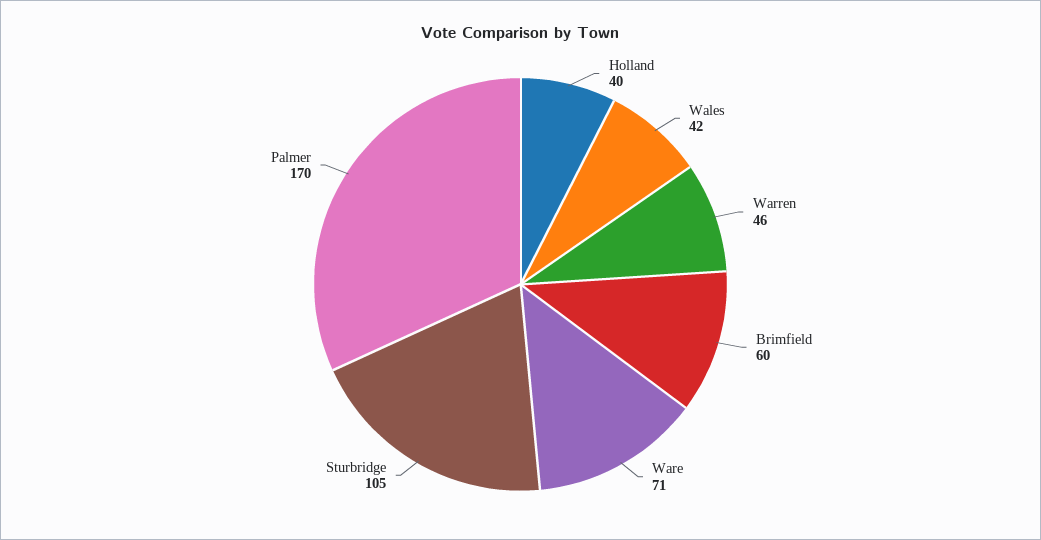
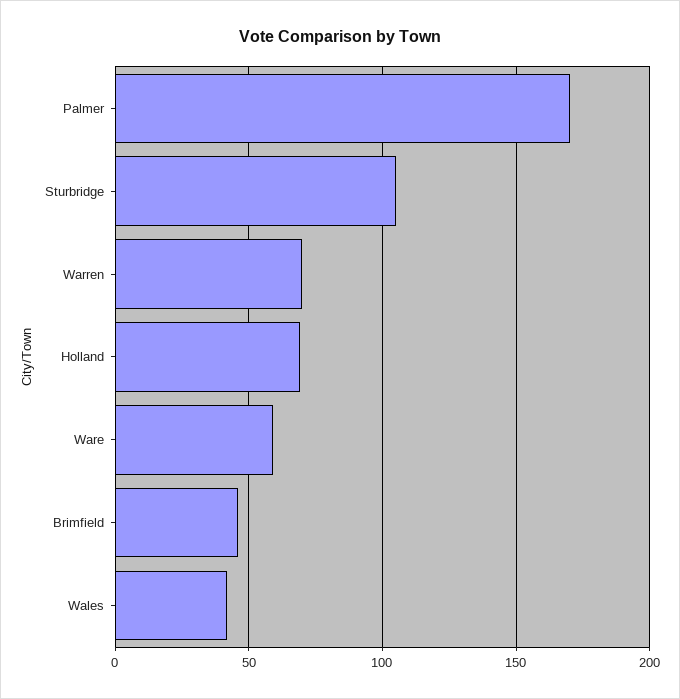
Holland: 40 -> 70
Warren: 46 -> 70
Brimfield: 60 -> 45
Ware: 71 -> 60

